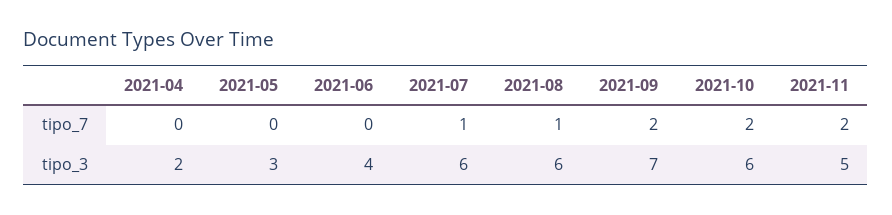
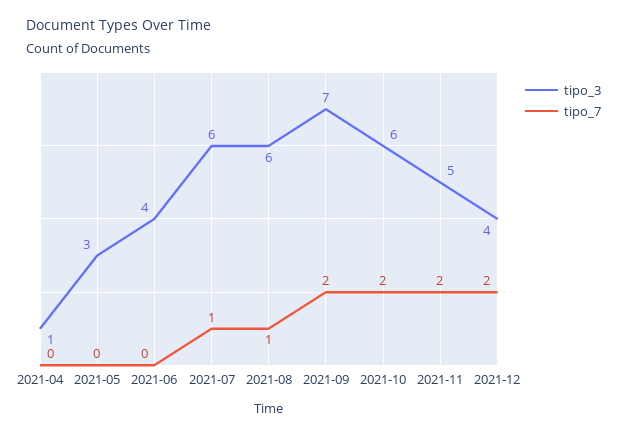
tipo_3, 2021-04: 2 -> 1
tipo_3, 2021-12: none -> 4
tipo_7, 2021-12: none -> 2

